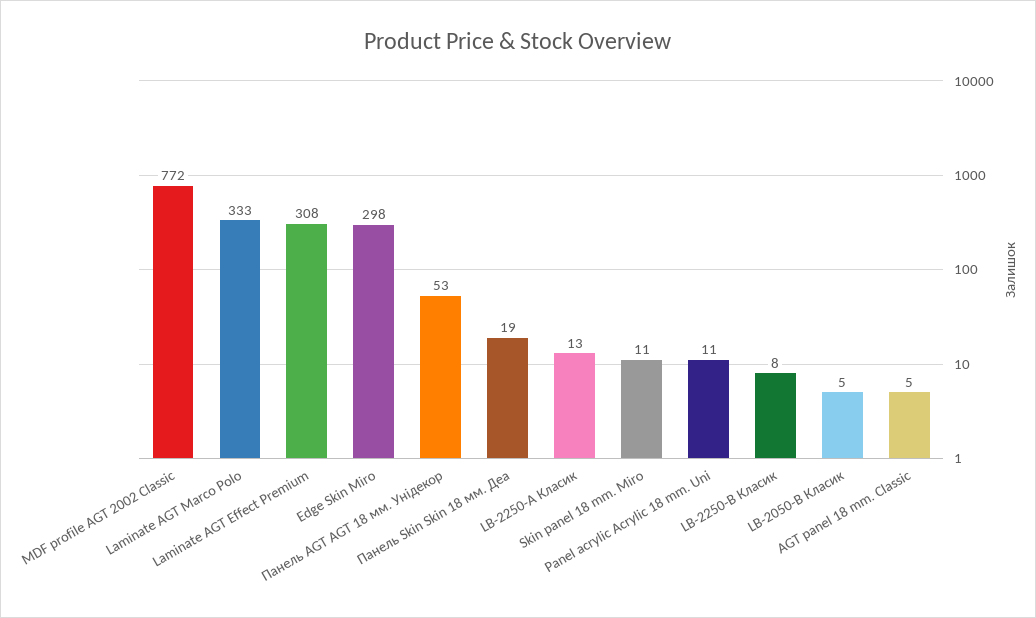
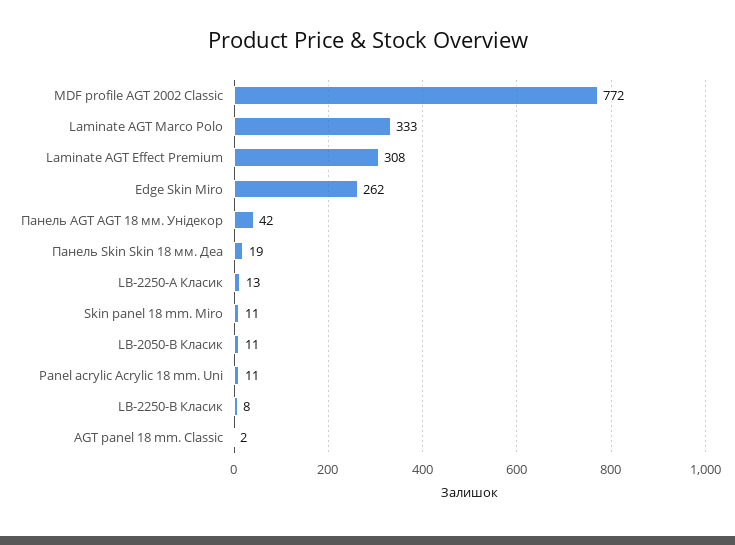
Edge Skin Miro: 298 -> 262
Панель AGT AGT 18 мм. Унідекор: 53 -> 42
LB-2050-В Класик: 5 -> 11
AGT panel 18 mm. Classic: 5 -> 2

